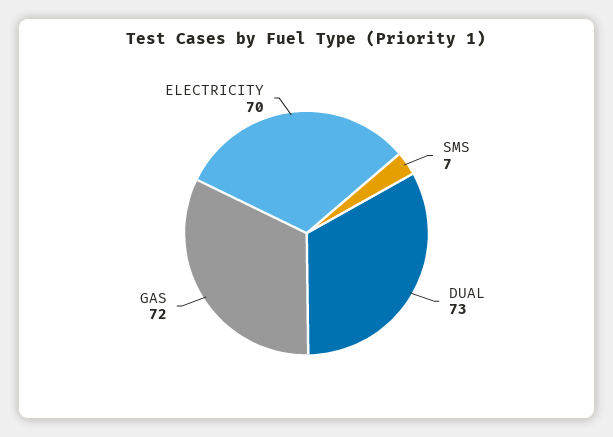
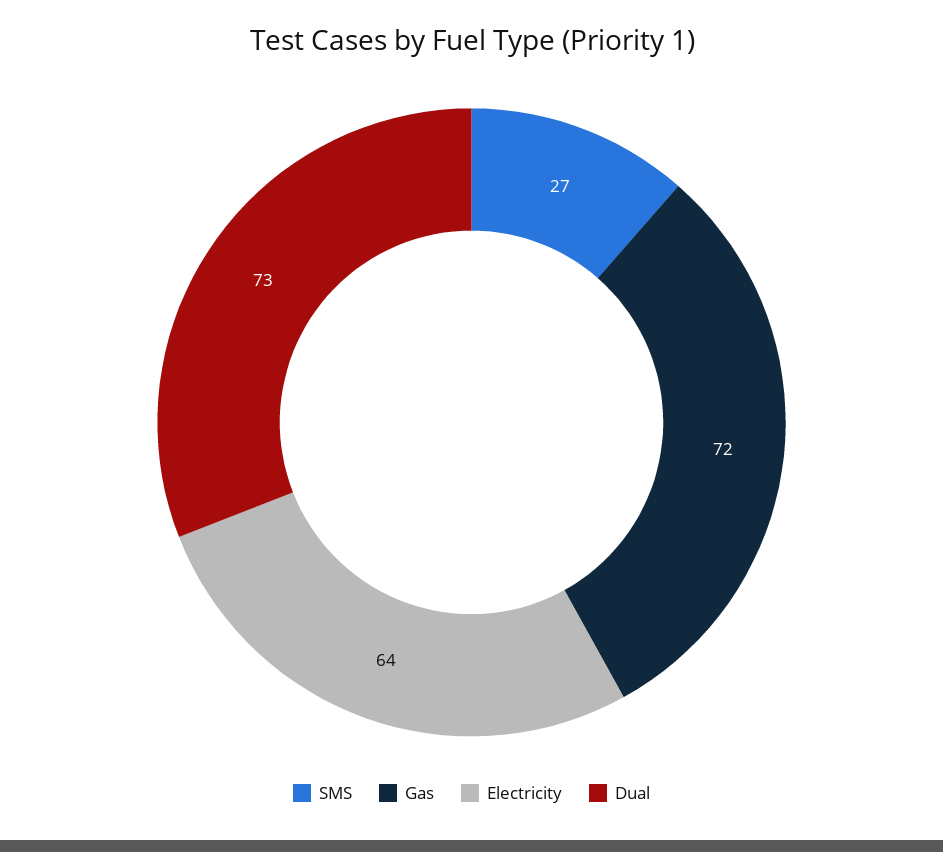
SMS: 7 -> 27
ELECTRICITY: 70 -> 64

